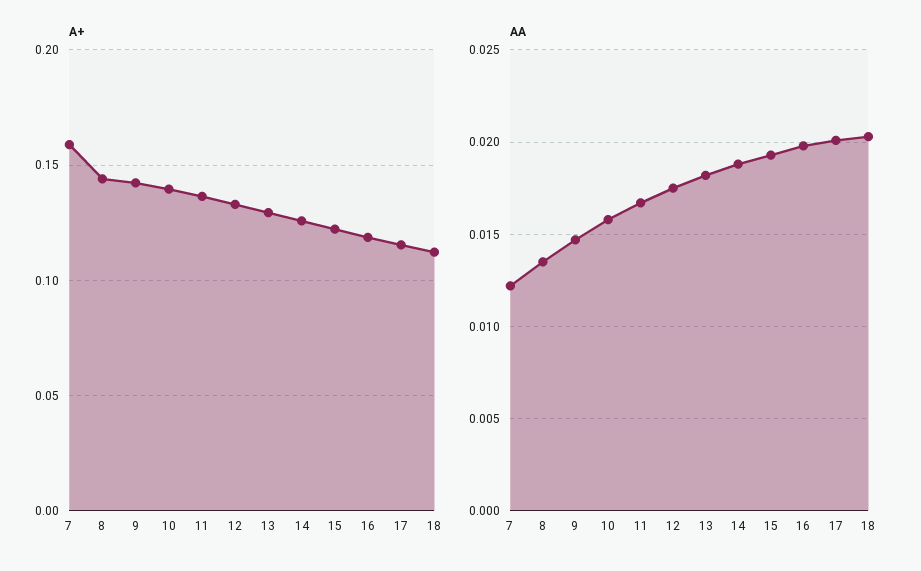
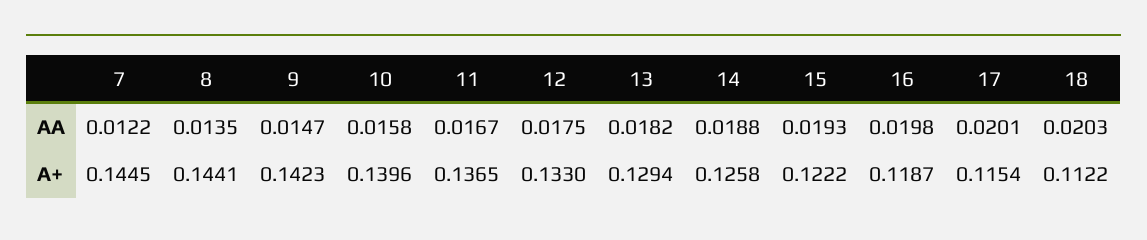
A+, 7: 0.16 -> 0.1445

